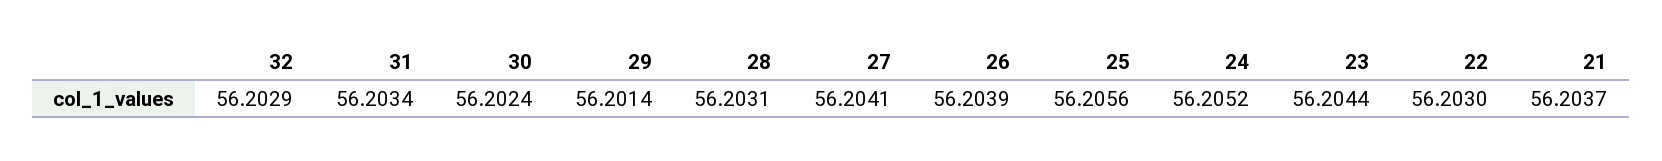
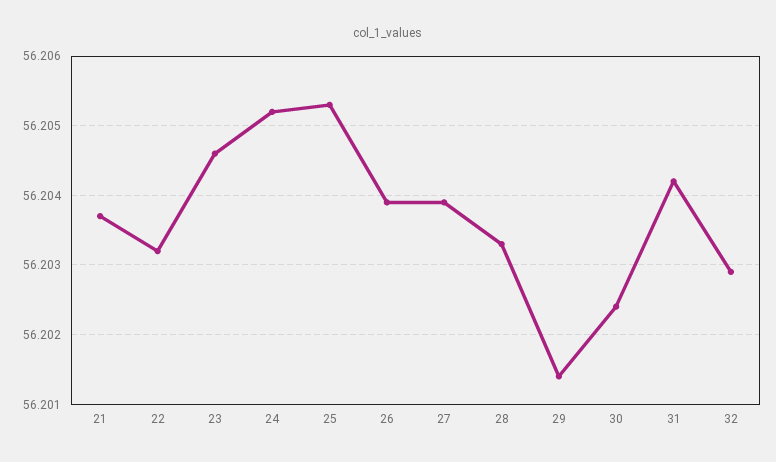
31: 56.2034 -> 56.2042
28: 56.2031 -> 56.2033
27: 56.2041 -> 56.2039
25: 56.2056 -> 56.2053
23: 56.2044 -> 56.2046
22: 56.203 -> 56.2032

